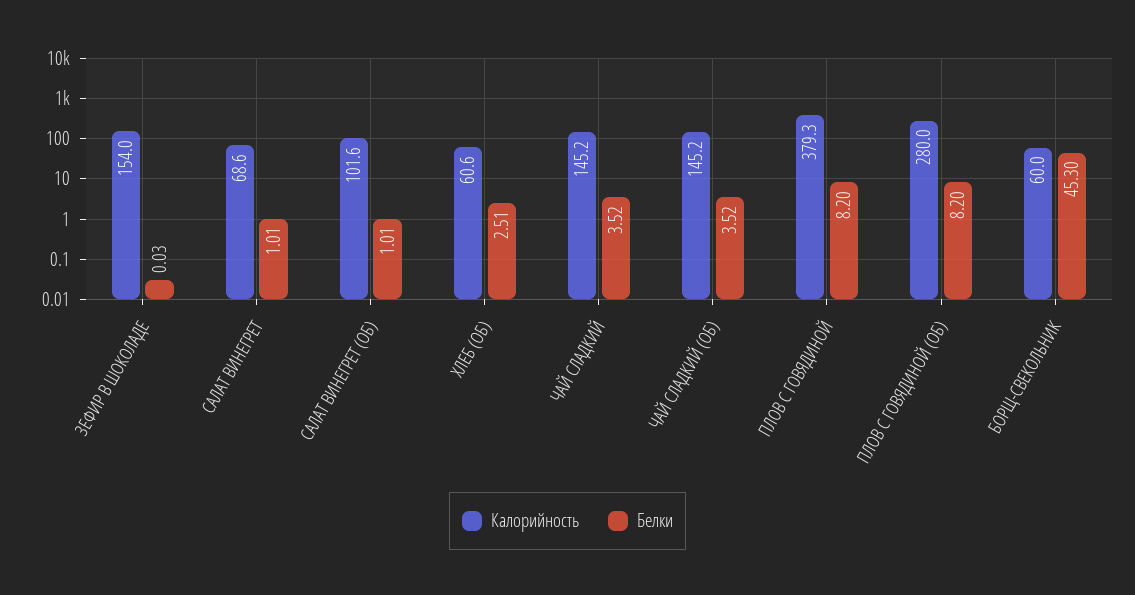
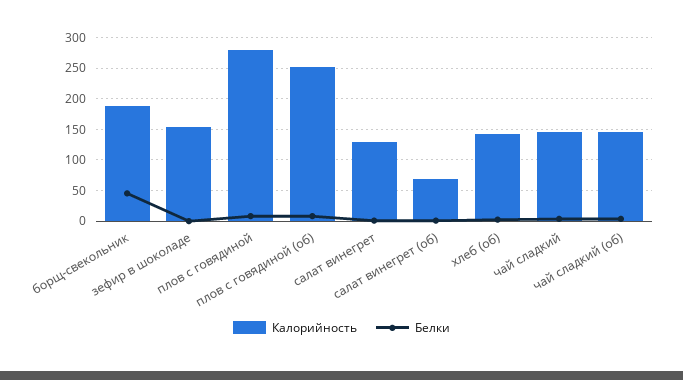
Калорийность, САЛАТ ВИНЕГРЕТ: 68.6 -> 130
Калорийность, САЛАТ ВИНЕГРЕТ (ОБ): 101.6 -> 70
Калорийность, ХЛЕБ (ОБ): 60.6 -> 140
Калорийность, ПЛОВ С ГОВЯДИНОЙ: 379.3 -> 280
Калорийность, ПЛОВ С ГОВЯДИНОЙ (ОБ): 280 -> 250
Калорийность, БОРЩ-СВЕКОЛЬНИК: 60 -> 190

